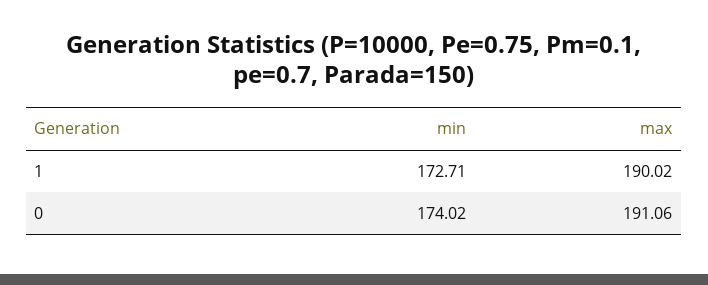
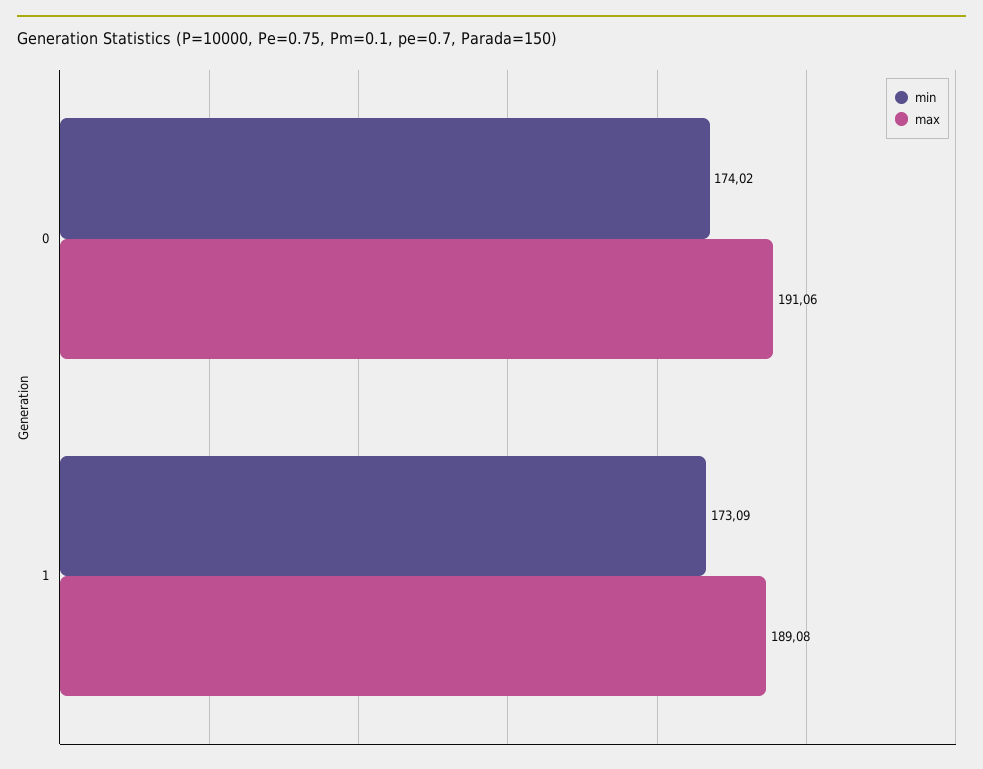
min, 1: 172.71 -> 173.09
max, 1: 190.02 -> 189.08

